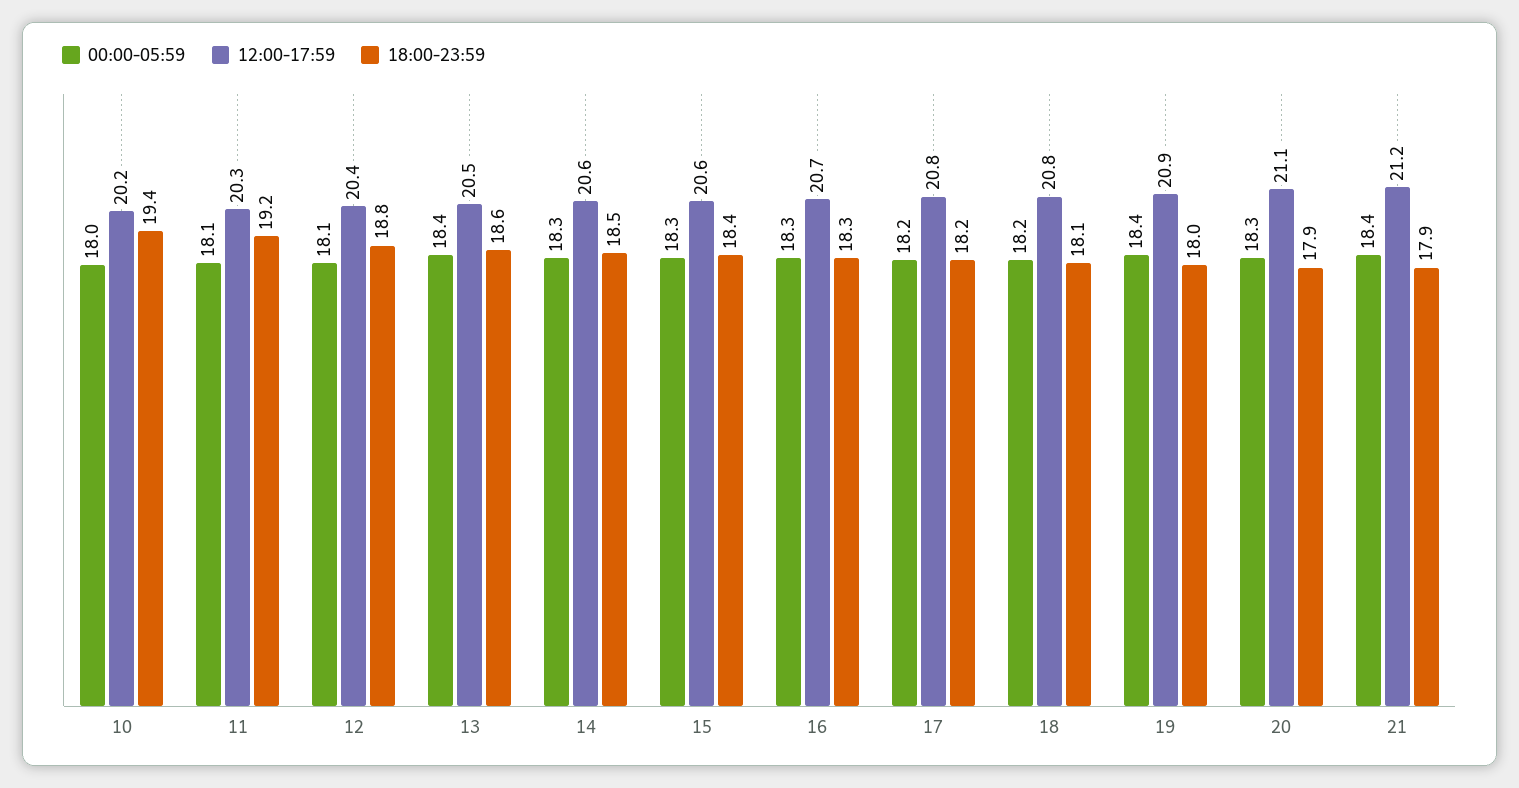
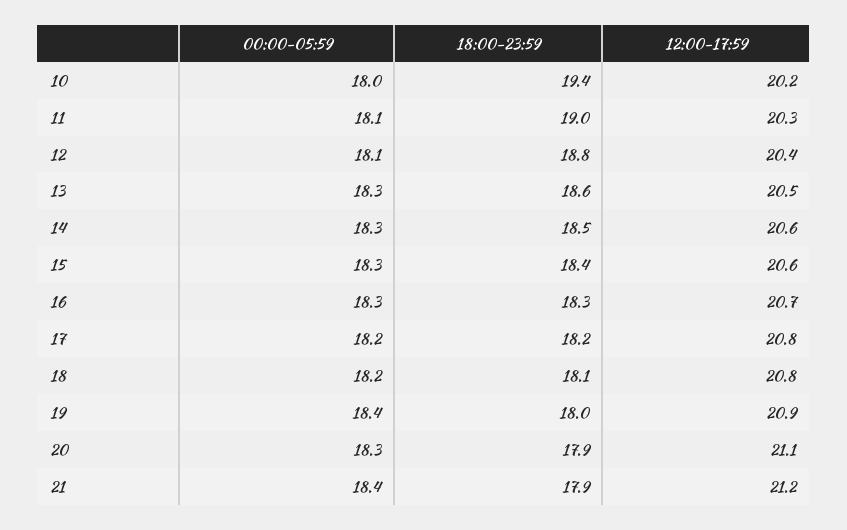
18:00-23:59, 11: 19.2 -> 19
00:00-05:59, 13: 18.4 -> 18.3

